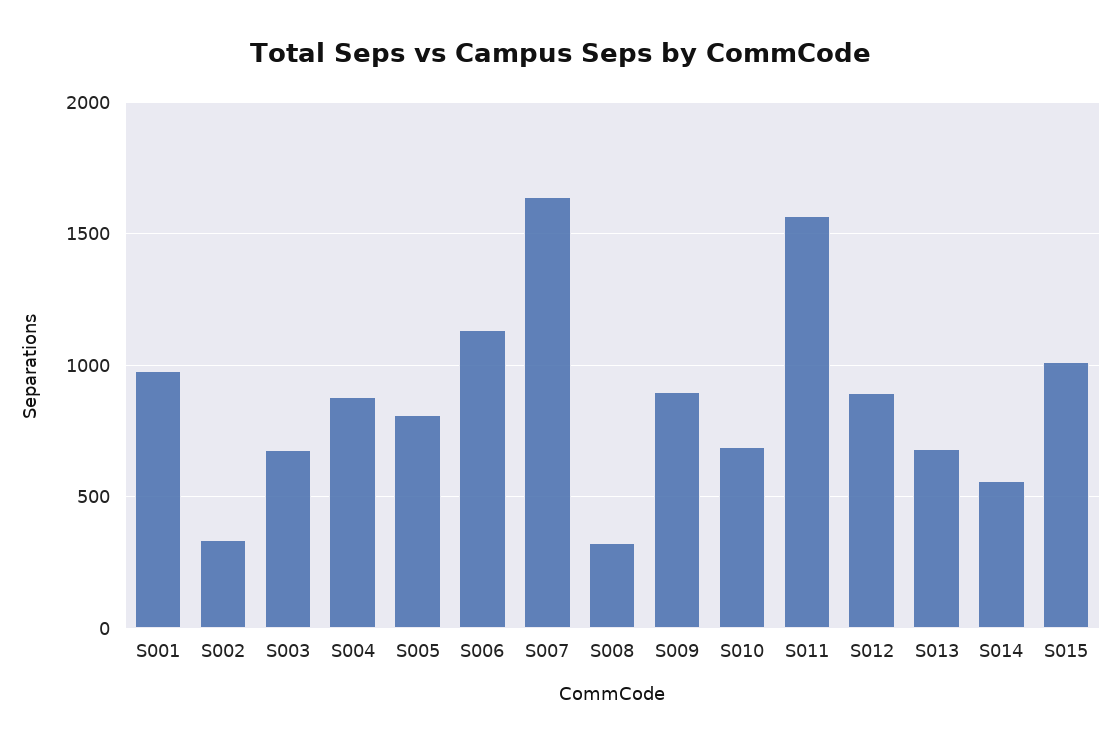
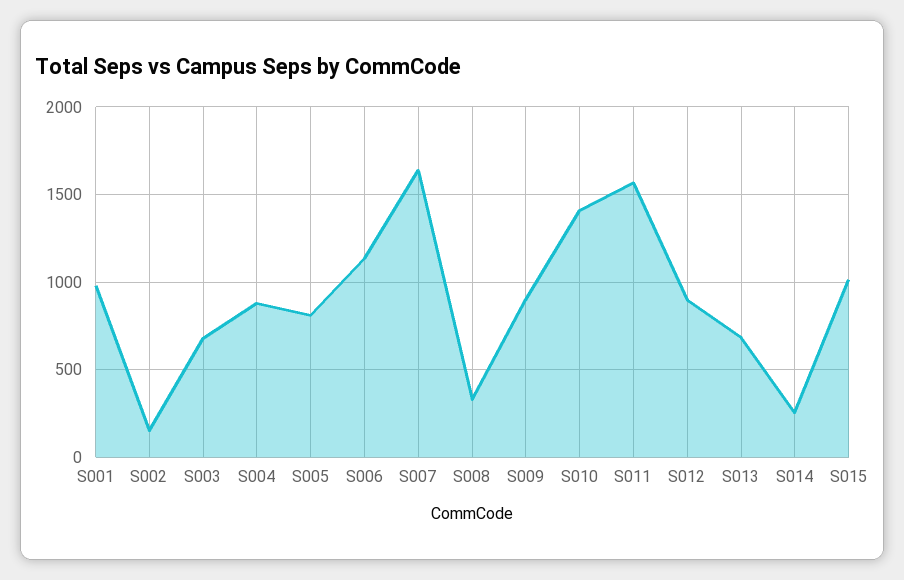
S002: 350 -> 150
S010: 700 -> 1400
S014: 550 -> 250

